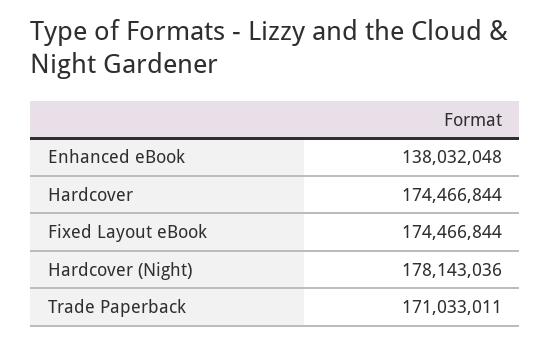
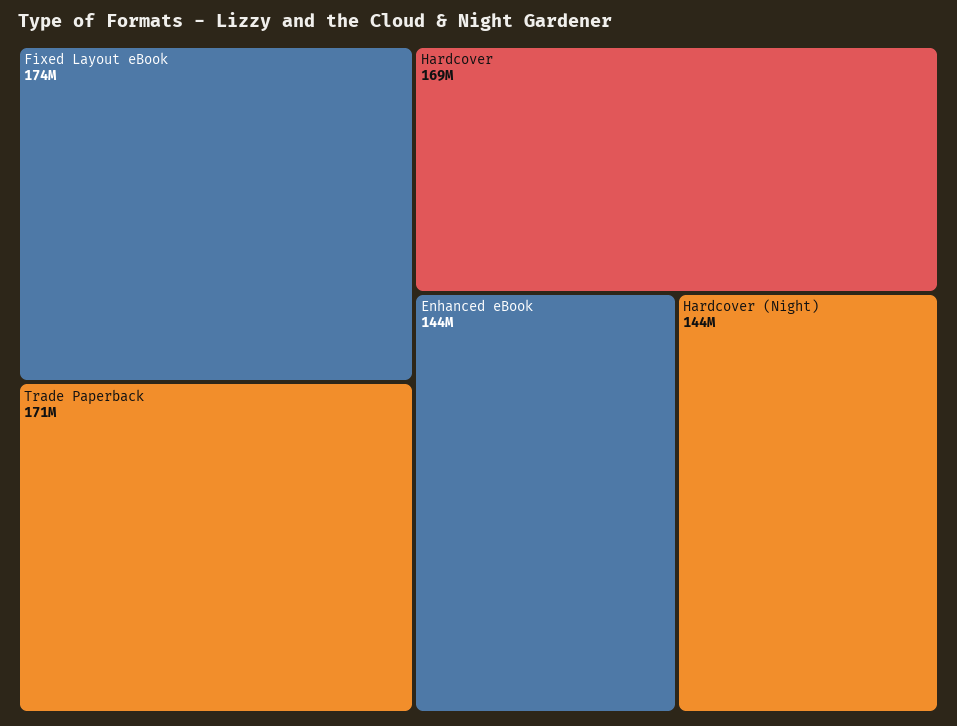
Enhanced eBook: 138032048 -> 144000000
Hardcover: 174466844 -> 169000000
Hardcover (Night): 178143036 -> 144000000

